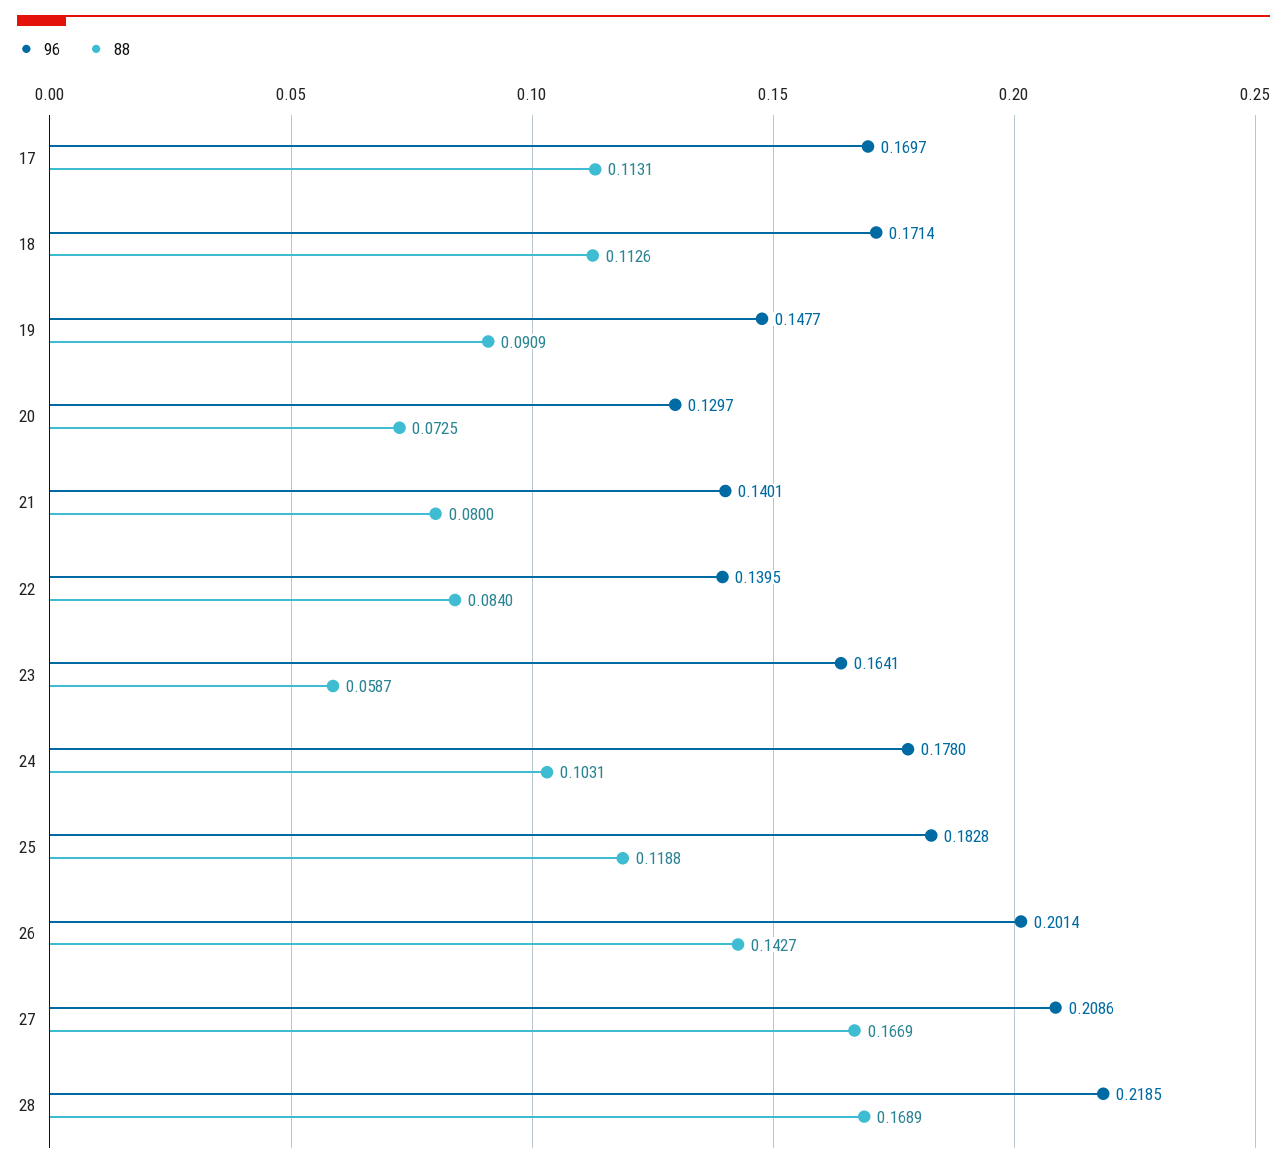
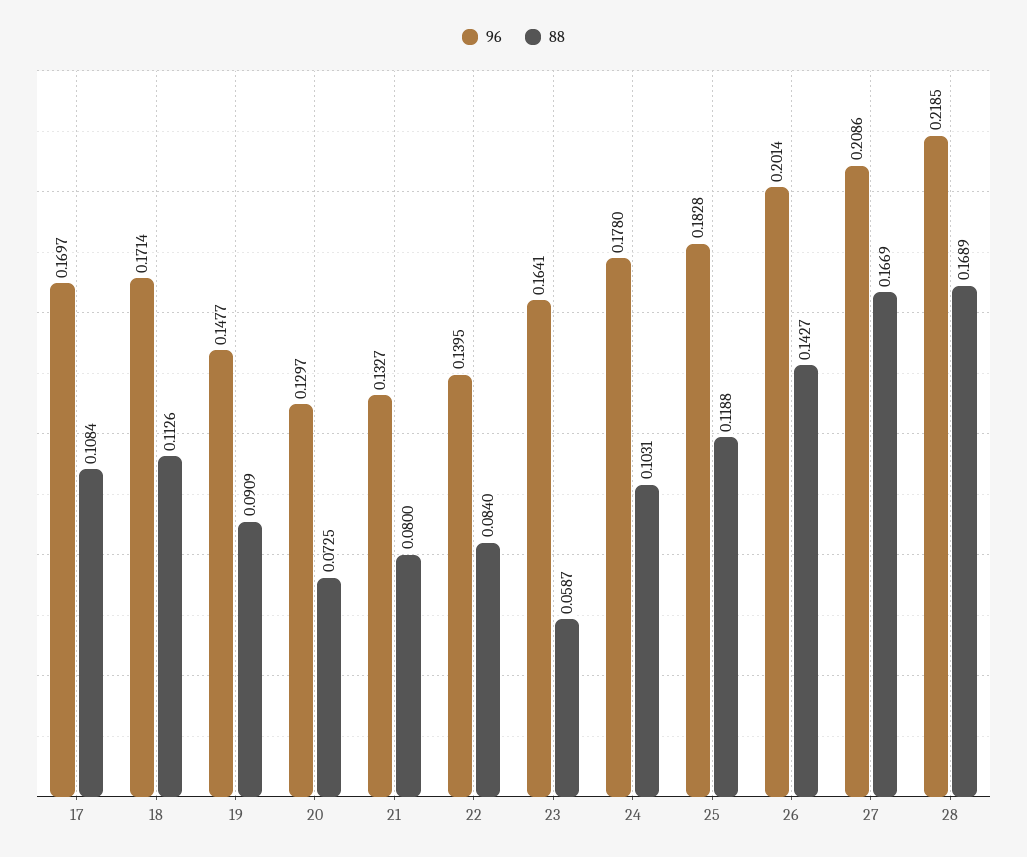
88, 17: 0.1131 -> 0.1084
96, 21: 0.1401 -> 0.1327

